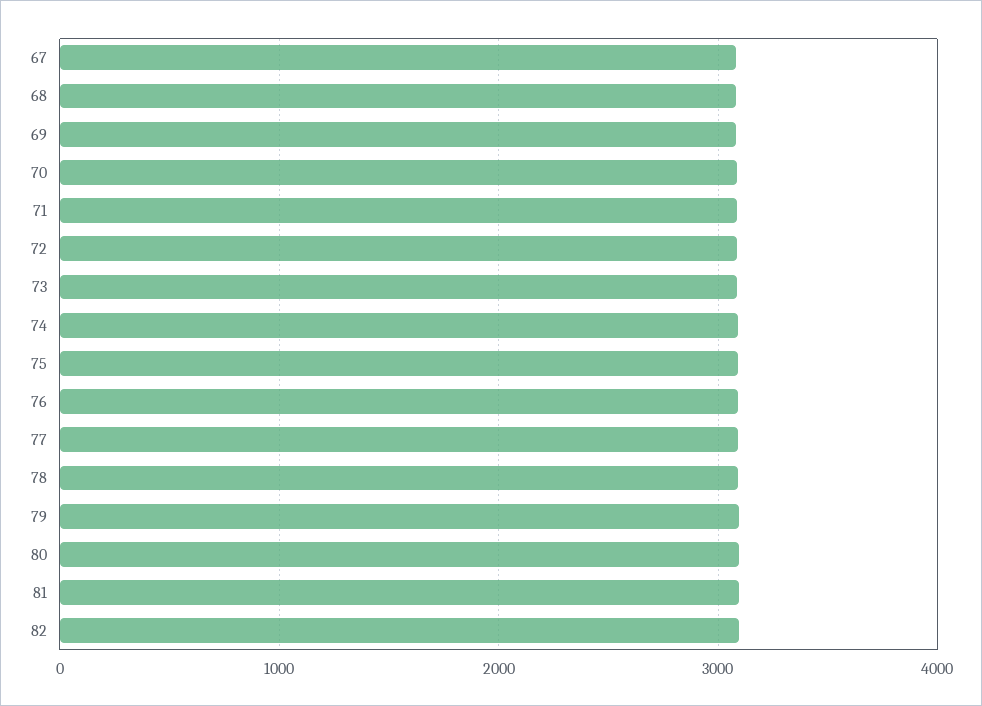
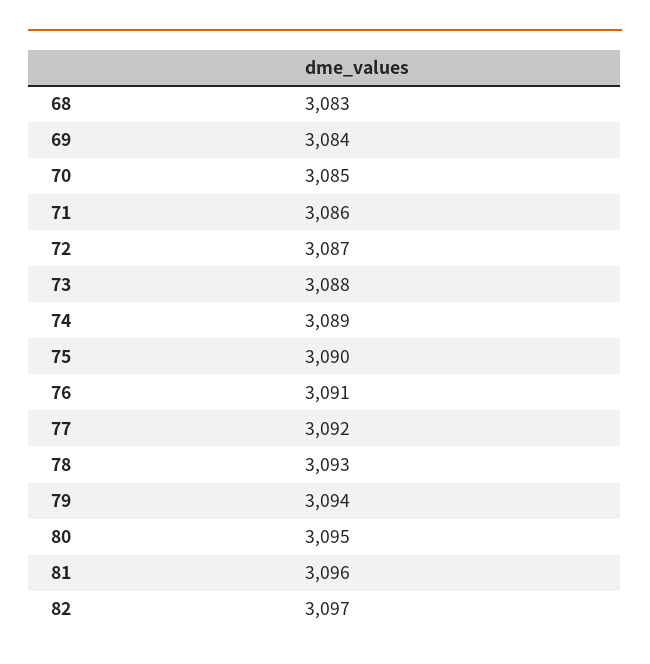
67: 3100 -> none

